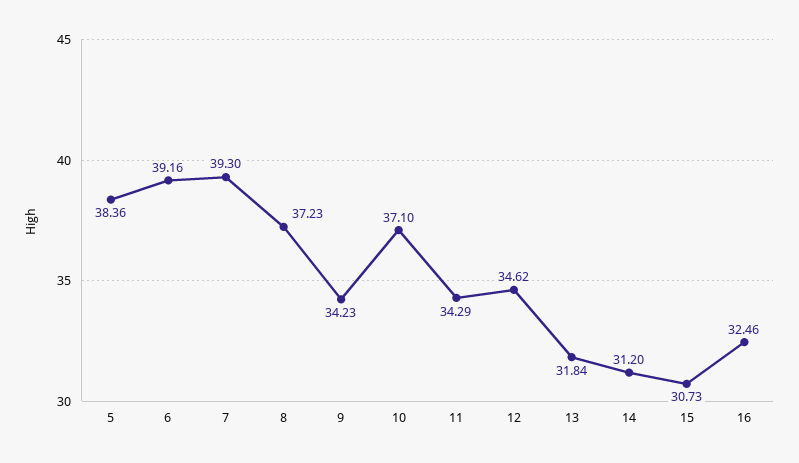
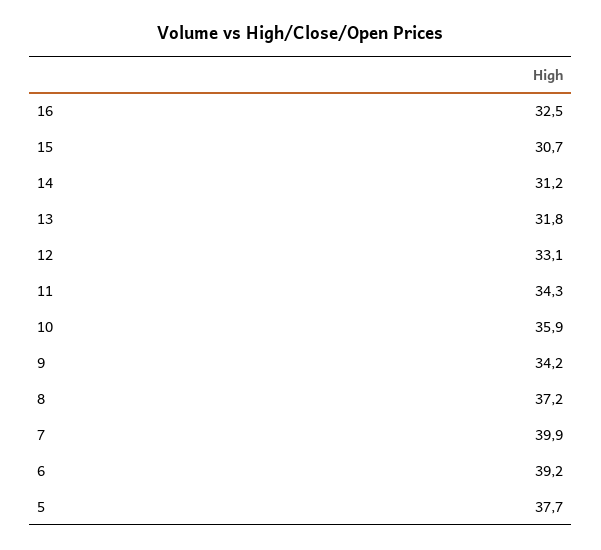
5: 38.36 -> 37.7
7: 39.3 -> 39.9
10: 37.1 -> 35.9
12: 34.62 -> 33.1

